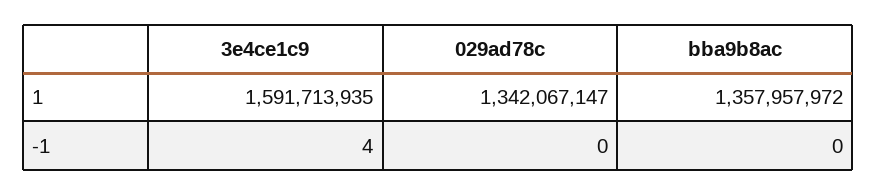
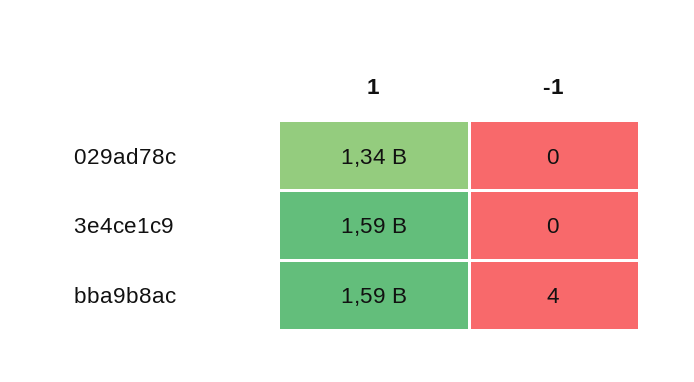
bba9b8ac, 1: 1357957972 -> 1590000000
3e4ce1c9, -1: 4 -> 0
bba9b8ac, -1: 0 -> 4

